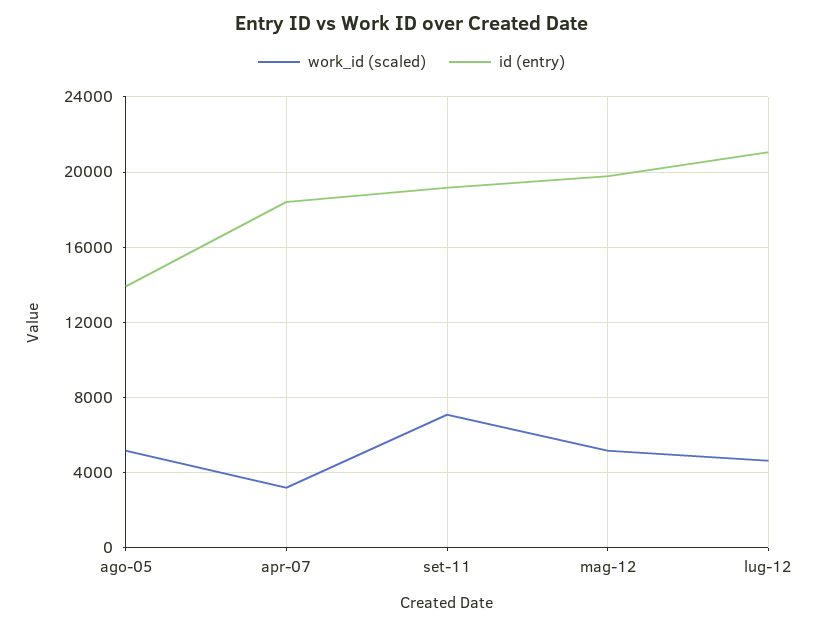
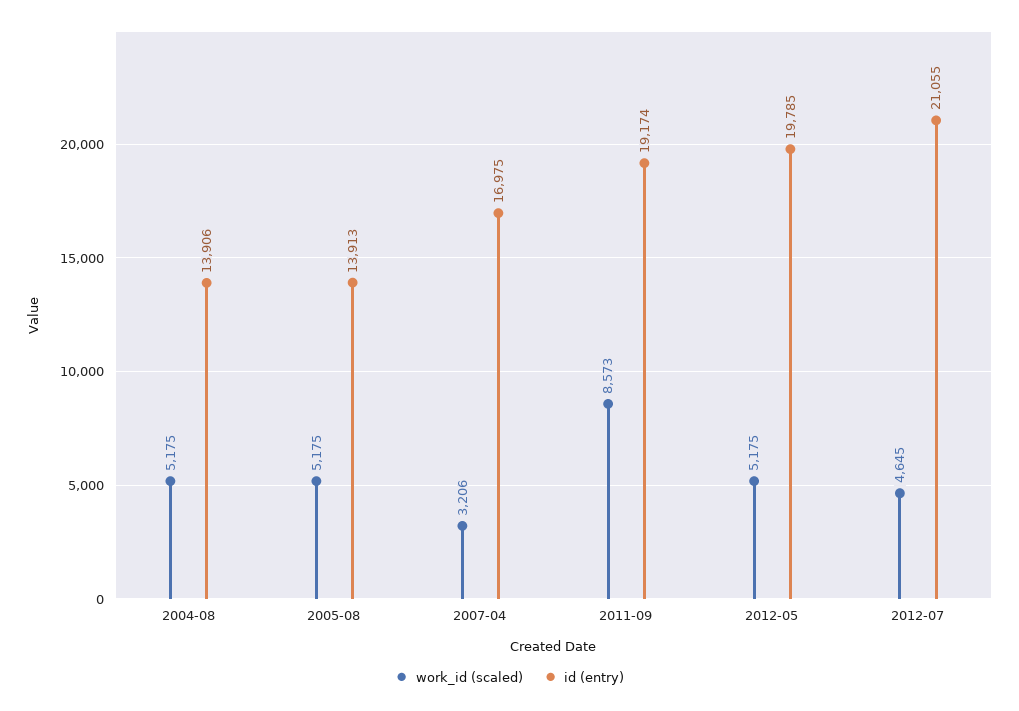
id (entry), apr-07: 18500 -> 16975
work_id (scaled), set-11: 7000 -> 8573
work_id (scaled), 2004-08: none -> 5175
id (entry), 2004-08: none -> 13906

